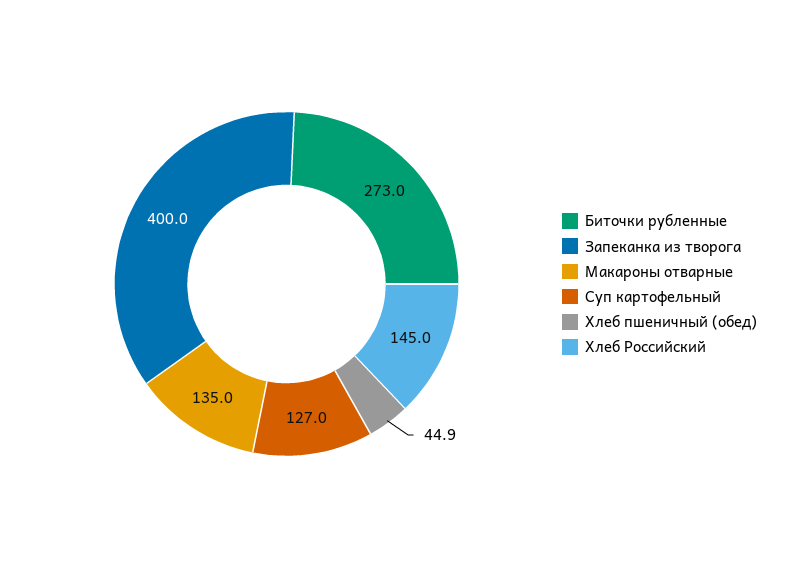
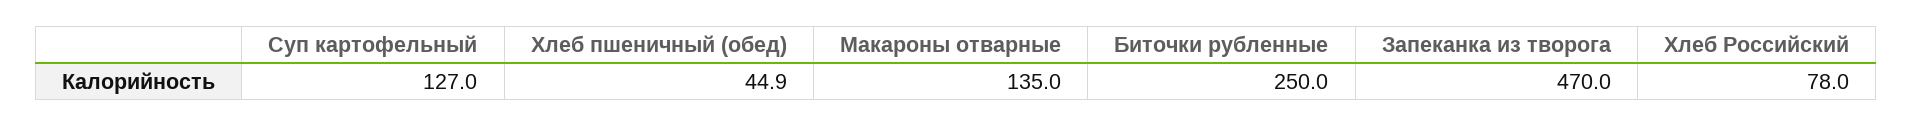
Биточки рубленные: 273 -> 250
Запеканка из творога: 400 -> 470
Хлеб Российский: 145 -> 78

